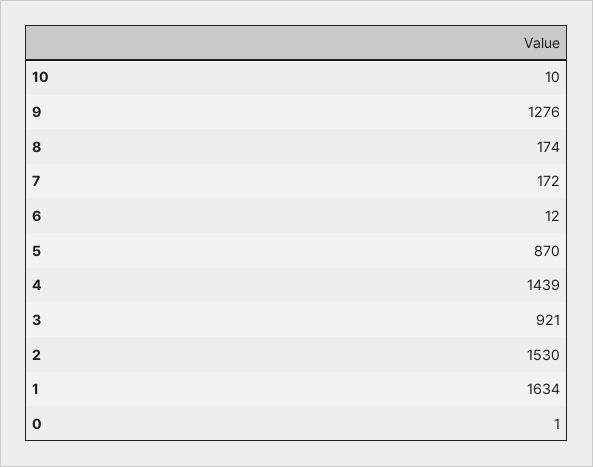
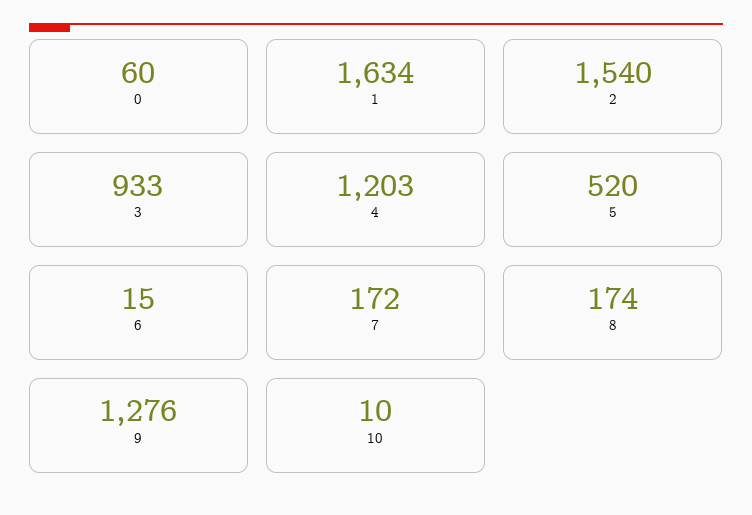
6: 12 -> 15
5: 870 -> 520
4: 1439 -> 1203
3: 921 -> 933
2: 1530 -> 1540
0: 1 -> 60

